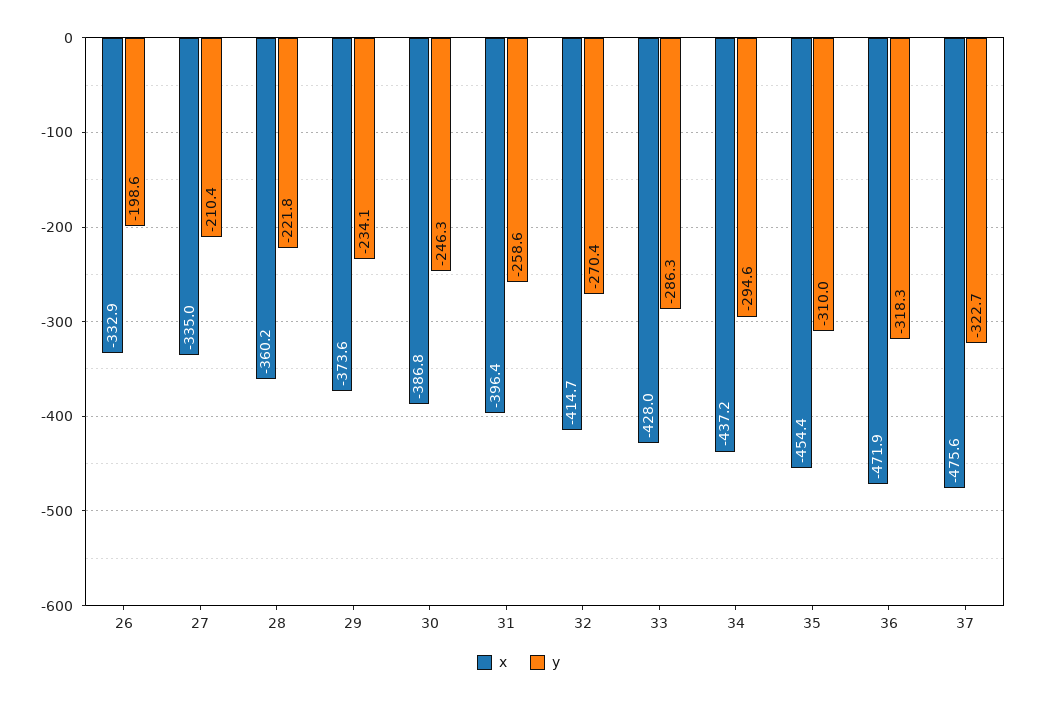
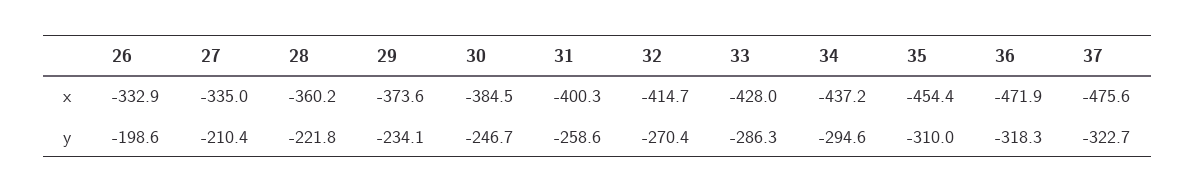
x, 30: -386.8 -> -384.5
y, 30: -246.3 -> -246.7
x, 31: -396.4 -> -400.3

